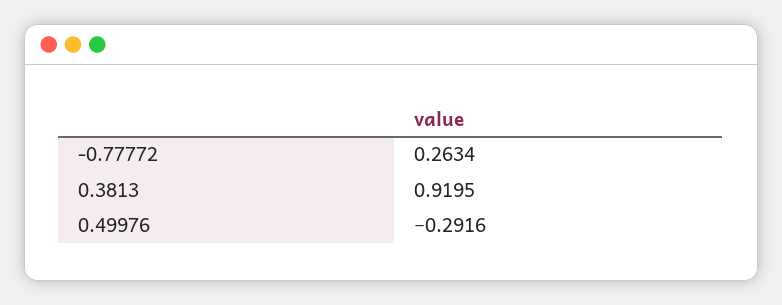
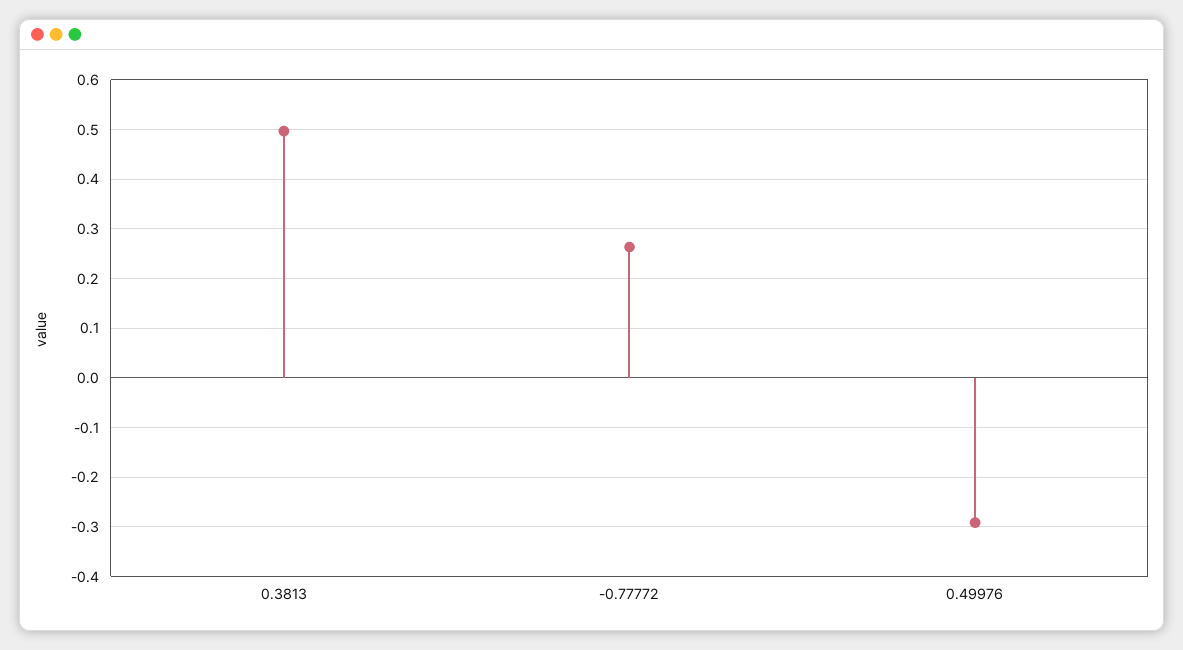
0.3813: 0.9195 -> 0.5

